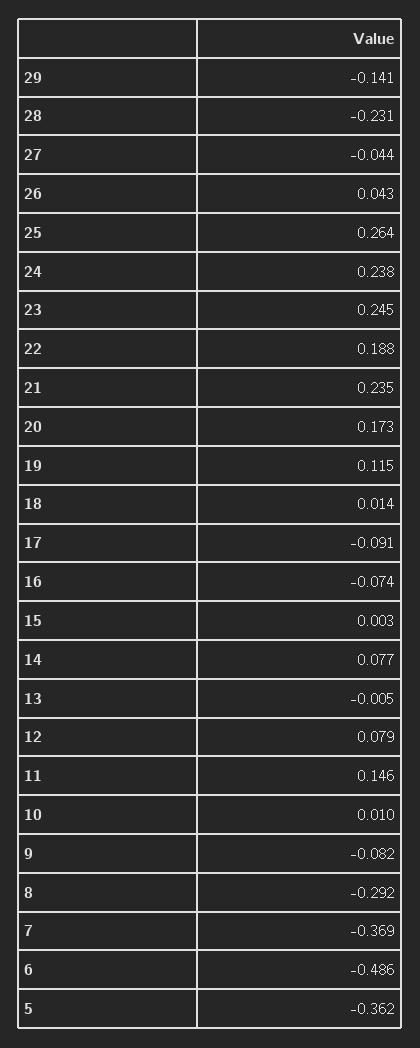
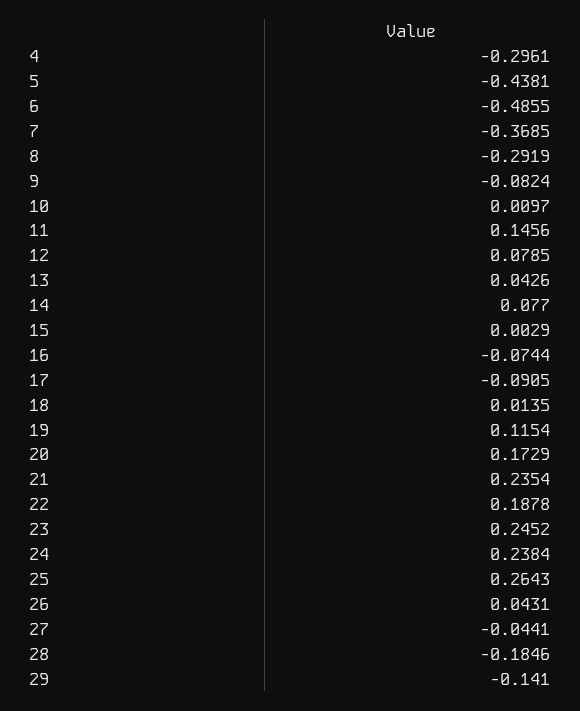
28: -0.231 -> -0.1846
13: -0.005 -> 0.0426
5: -0.362 -> -0.4381
4: none -> -0.2961

